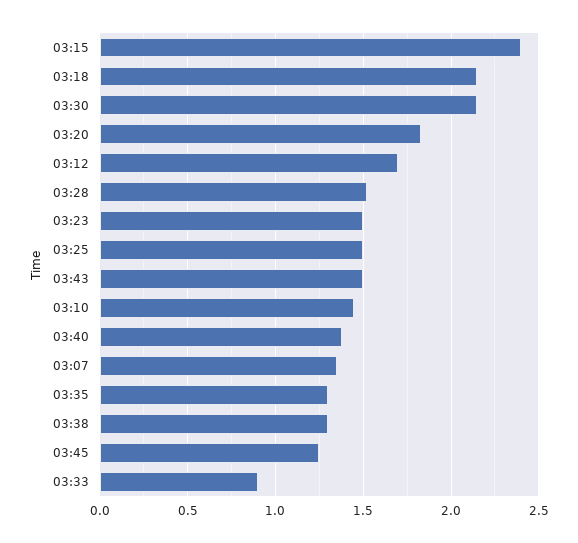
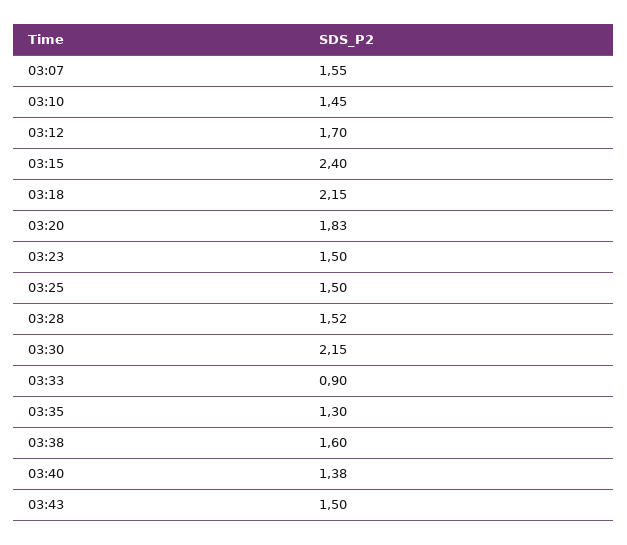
03:07: 1.35 -> 1.55
03:38: 1.3 -> 1.6
03:45: 1.25 -> none

